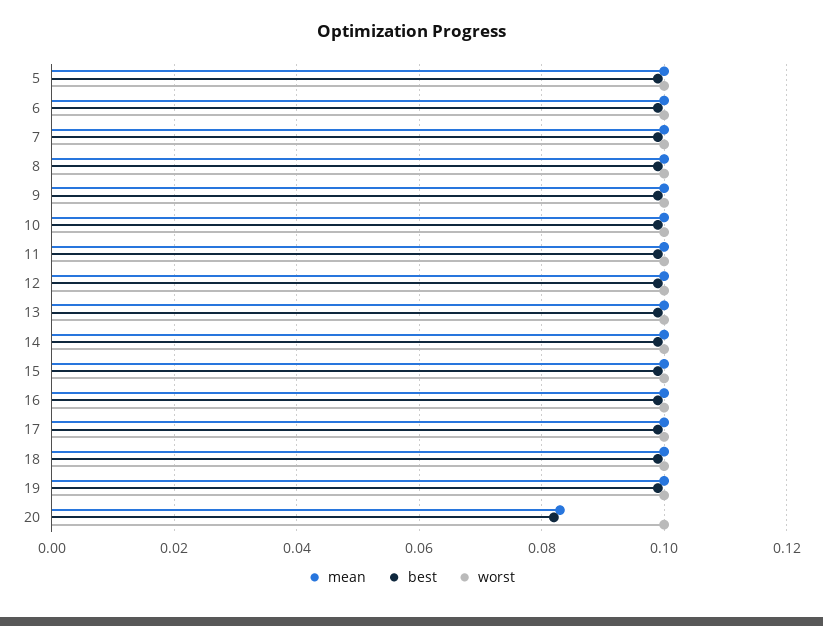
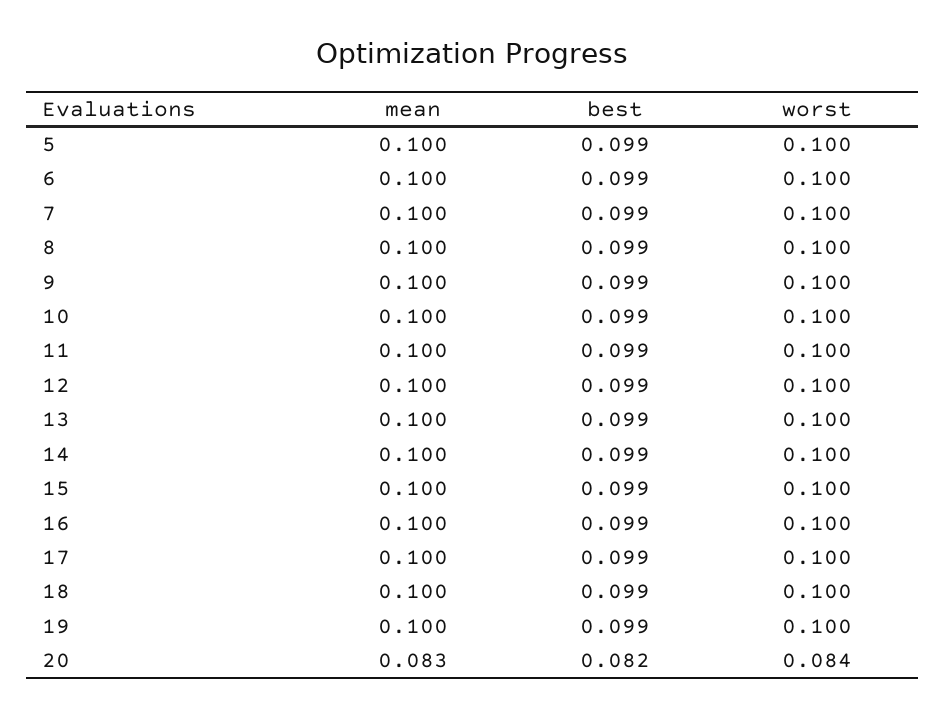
worst, 20: 0.1 -> 0.084

